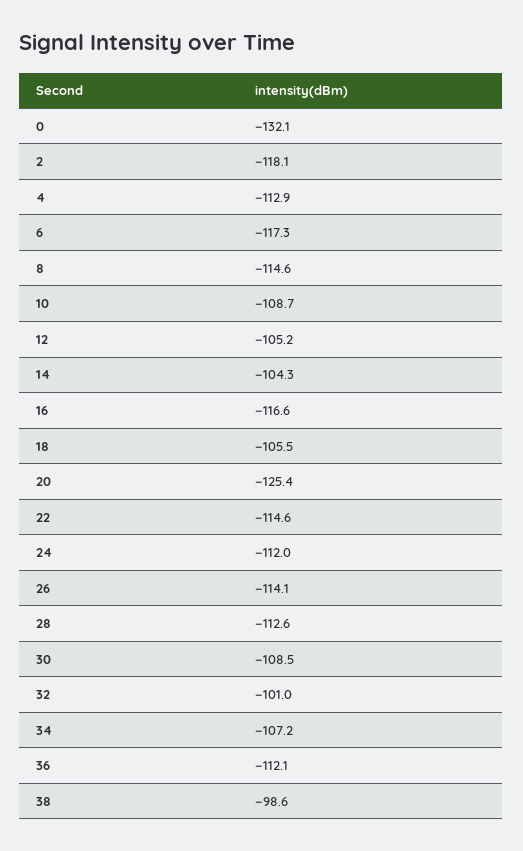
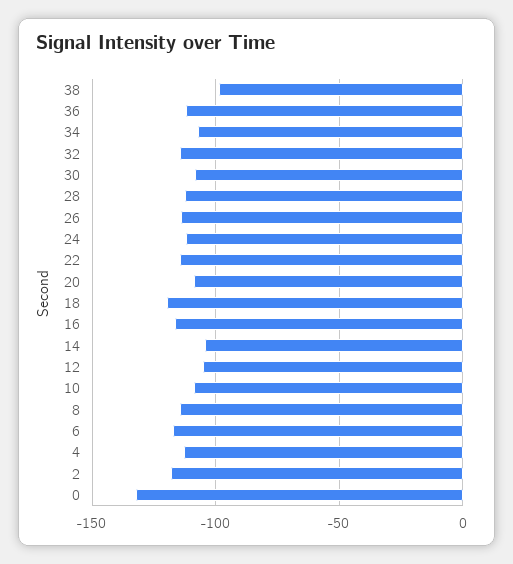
18: -105.5 -> -120
20: -125.4 -> -110
32: -101 -> -115

